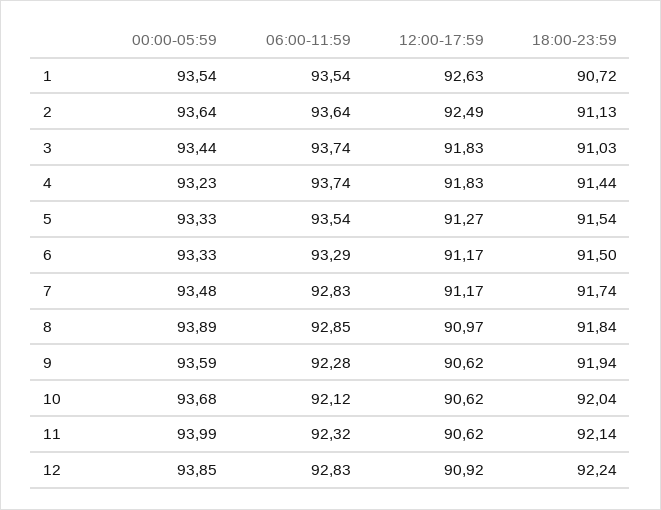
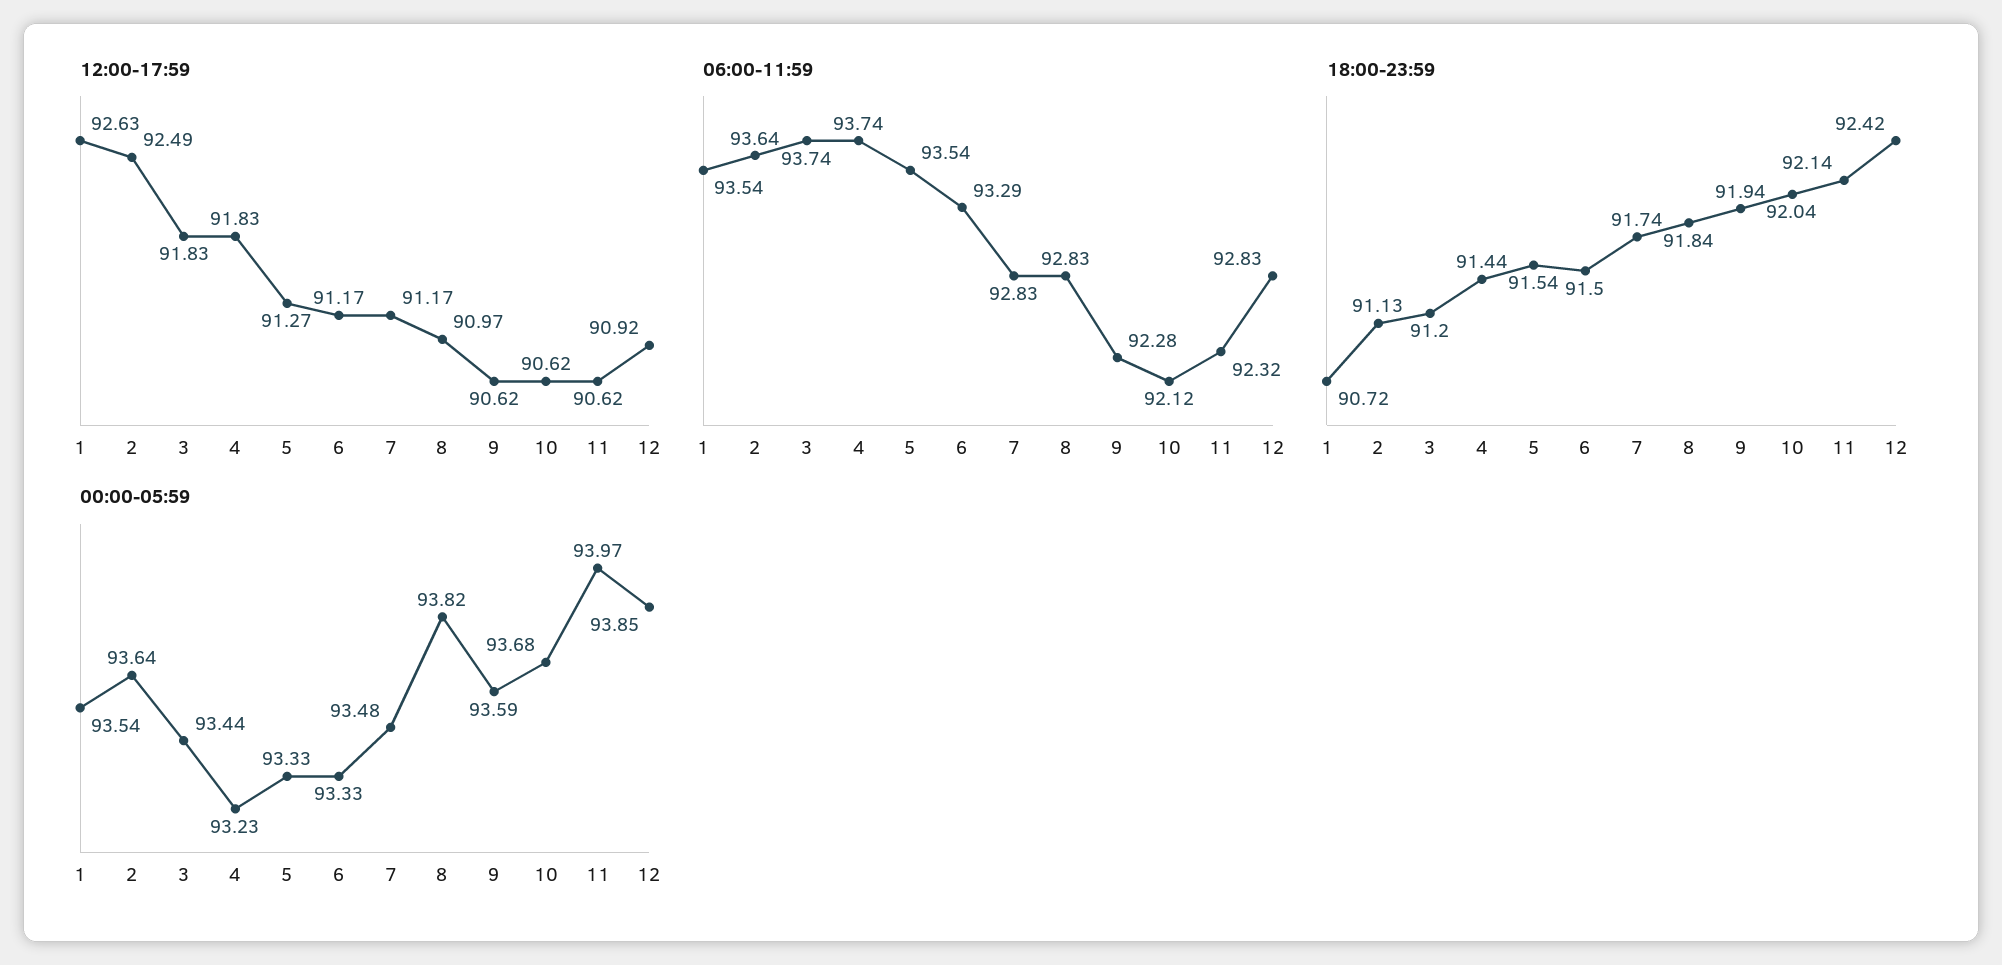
18:00-23:59, 3: 91.03 -> 91.2
00:00-05:59, 8: 93.89 -> 93.82
06:00-11:59, 8: 92.85 -> 92.83
00:00-05:59, 11: 93.99 -> 93.97
18:00-23:59, 12: 92.24 -> 92.42

